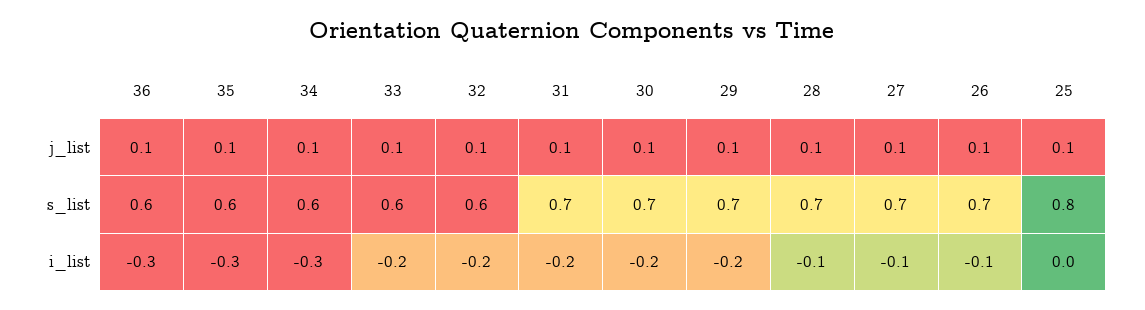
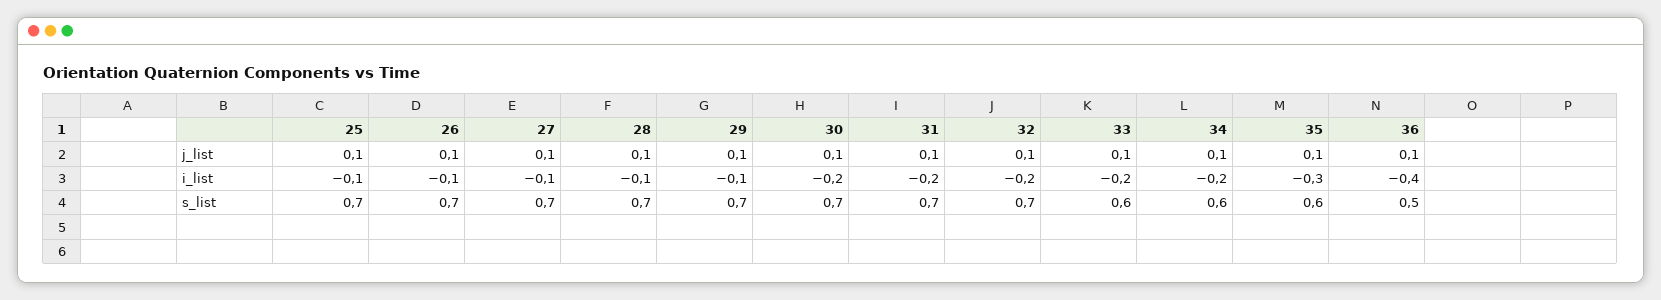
36, s_list: 0.6 -> 0.5
32, s_list: 0.6 -> 0.7
25, s_list: 0.8 -> 0.7
36, i_list: -0.3 -> -0.4
34, i_list: -0.3 -> -0.2
29, i_list: -0.2 -> -0.1
25, i_list: 0 -> -0.1

